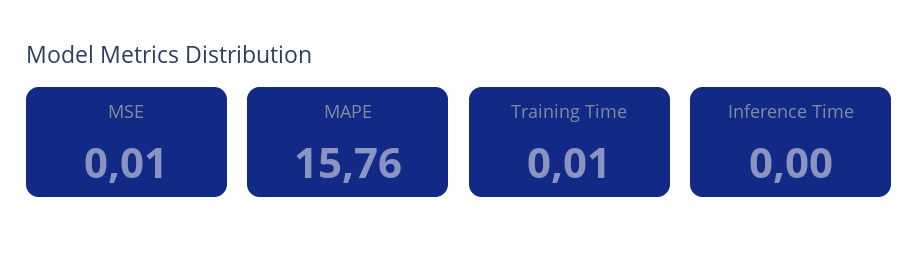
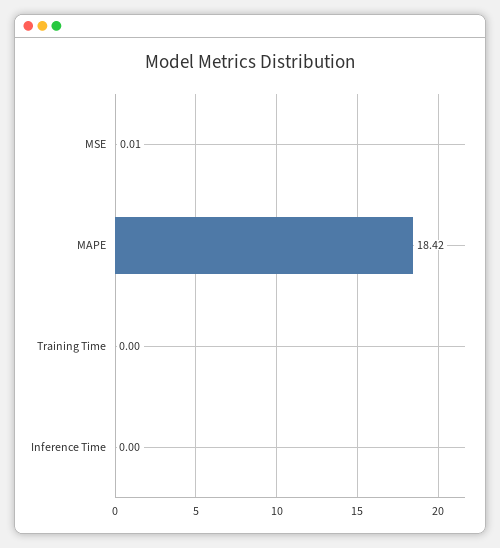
MAPE: 15.76 -> 18.42
Training Time: 0.01 -> 0

